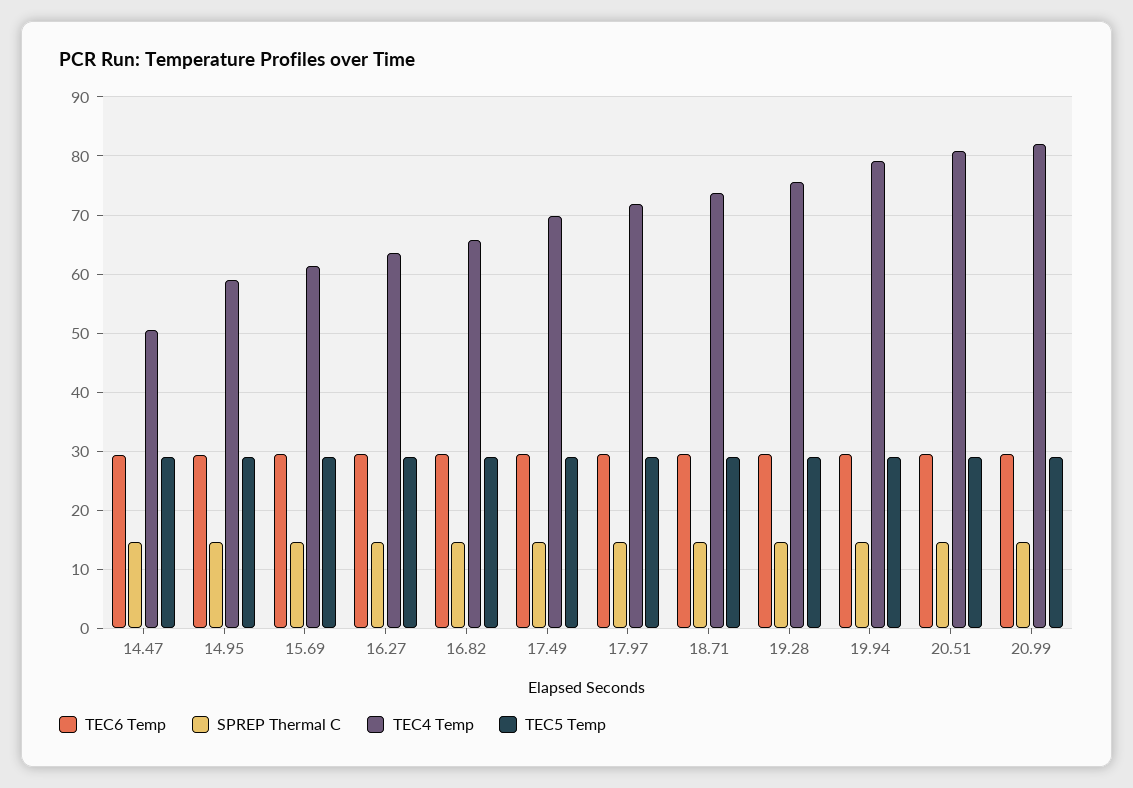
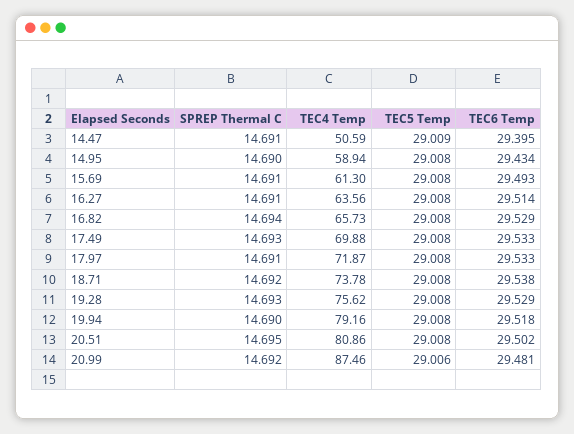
TEC4 Temp, 20.99: 82 -> 87.46

